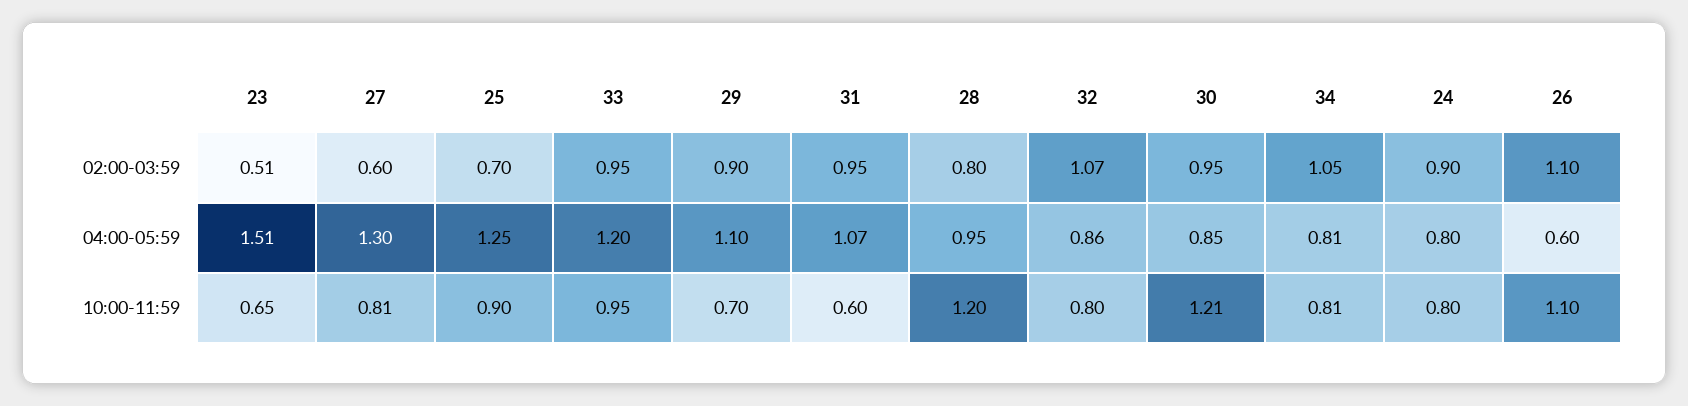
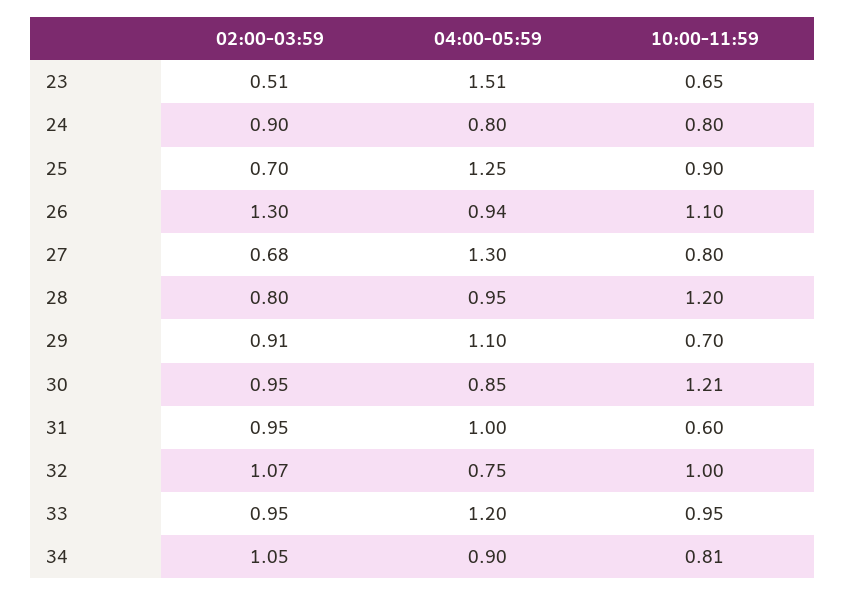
27, 02:00-03:59: 0.6 -> 0.68
29, 02:00-03:59: 0.9 -> 0.91
26, 02:00-03:59: 1.1 -> 1.3
31, 04:00-05:59: 1.07 -> 1
32, 04:00-05:59: 0.86 -> 0.75
34, 04:00-05:59: 0.81 -> 0.9
26, 04:00-05:59: 0.6 -> 0.94
27, 10:00-11:59: 0.81 -> 0.8
32, 10:00-11:59: 0.8 -> 1

